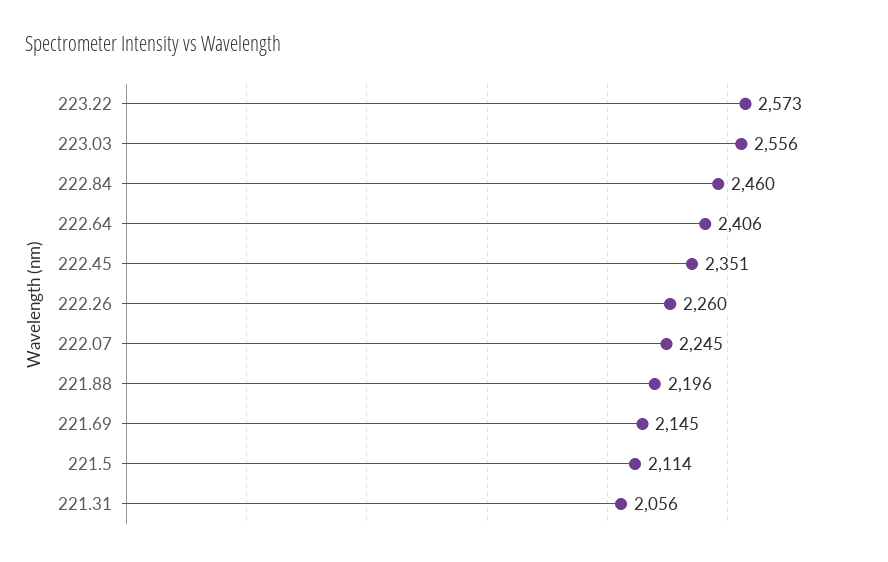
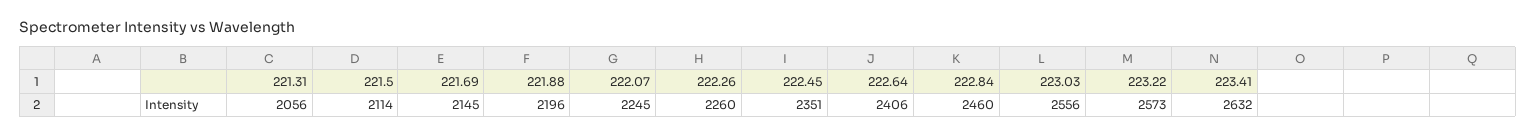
223.41: none -> 2632

